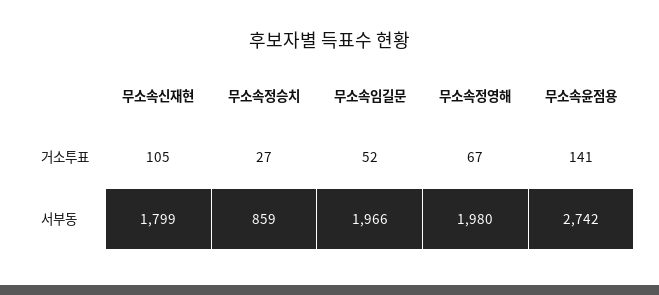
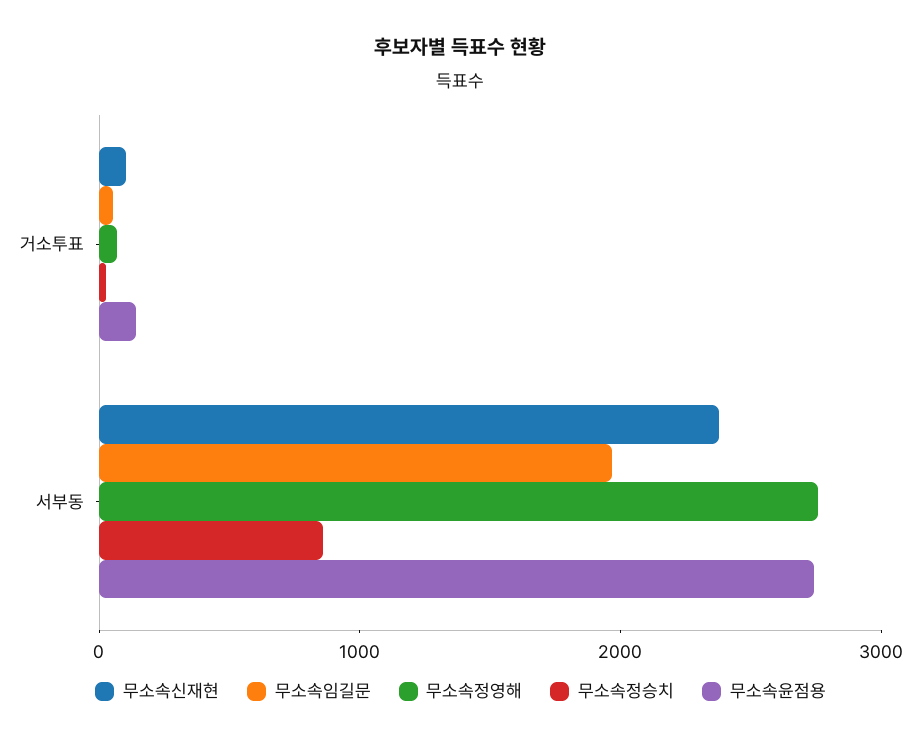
무소속신재현, 서부동: 1799 -> 2400
무소속정영해, 서부동: 1980 -> 2800

